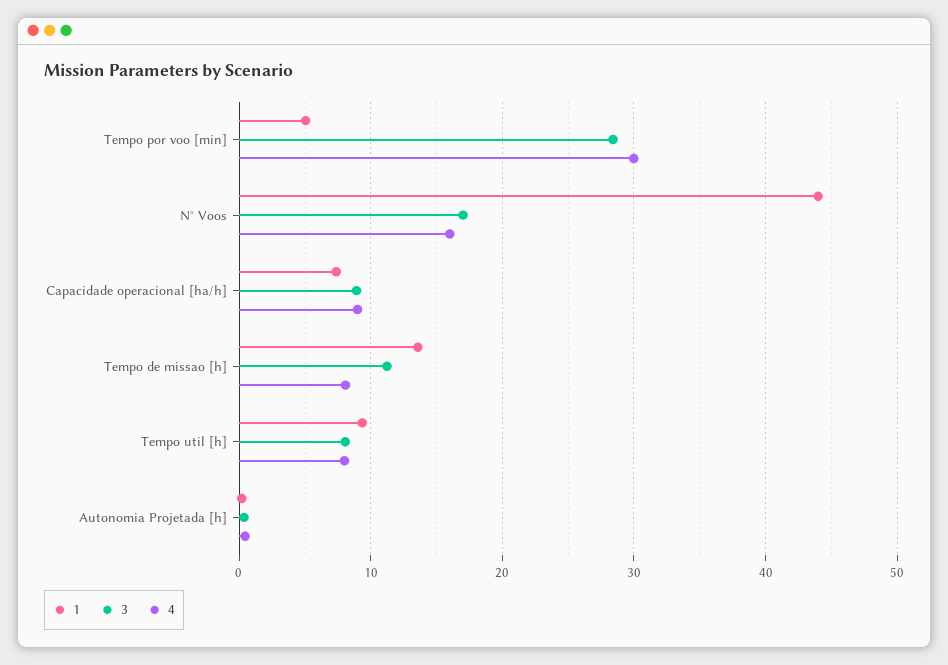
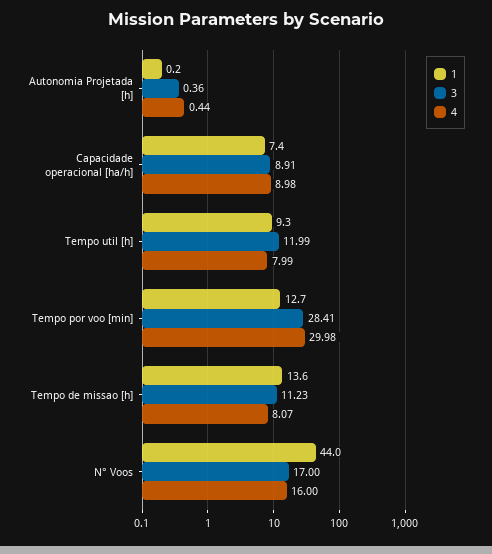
1, Tempo por voo [min]: 5 -> 12.7
3, Tempo util [h]: 8 -> 11.99

